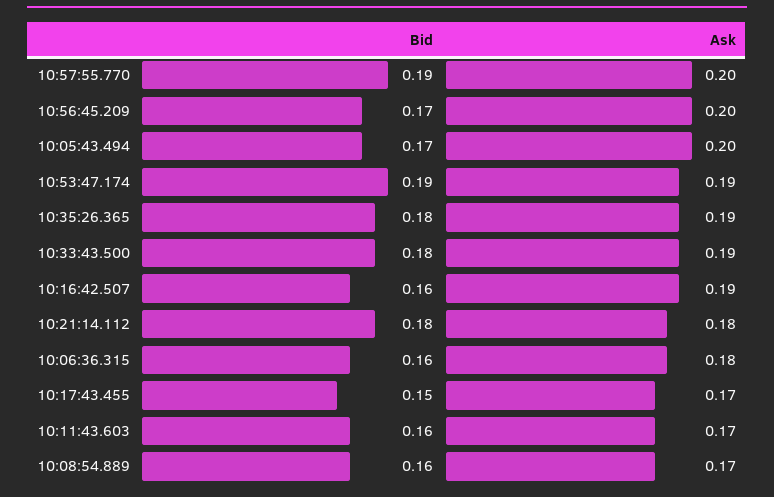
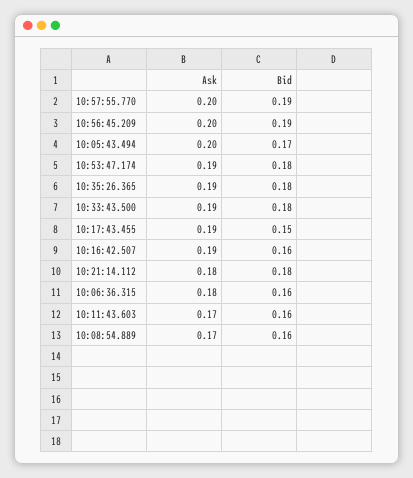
Bid, 10:56:45.209: 0.17 -> 0.19
Bid, 10:53:47.174: 0.19 -> 0.18
Ask, 10:17:43.455: 0.17 -> 0.19

